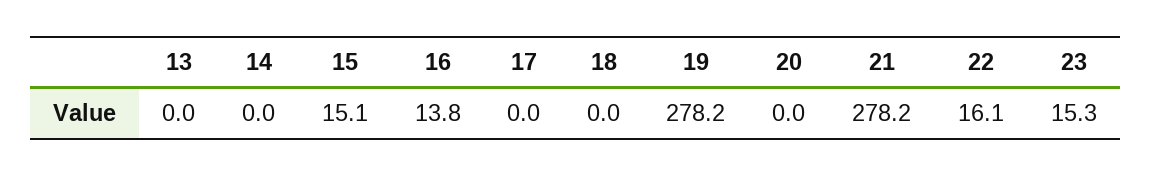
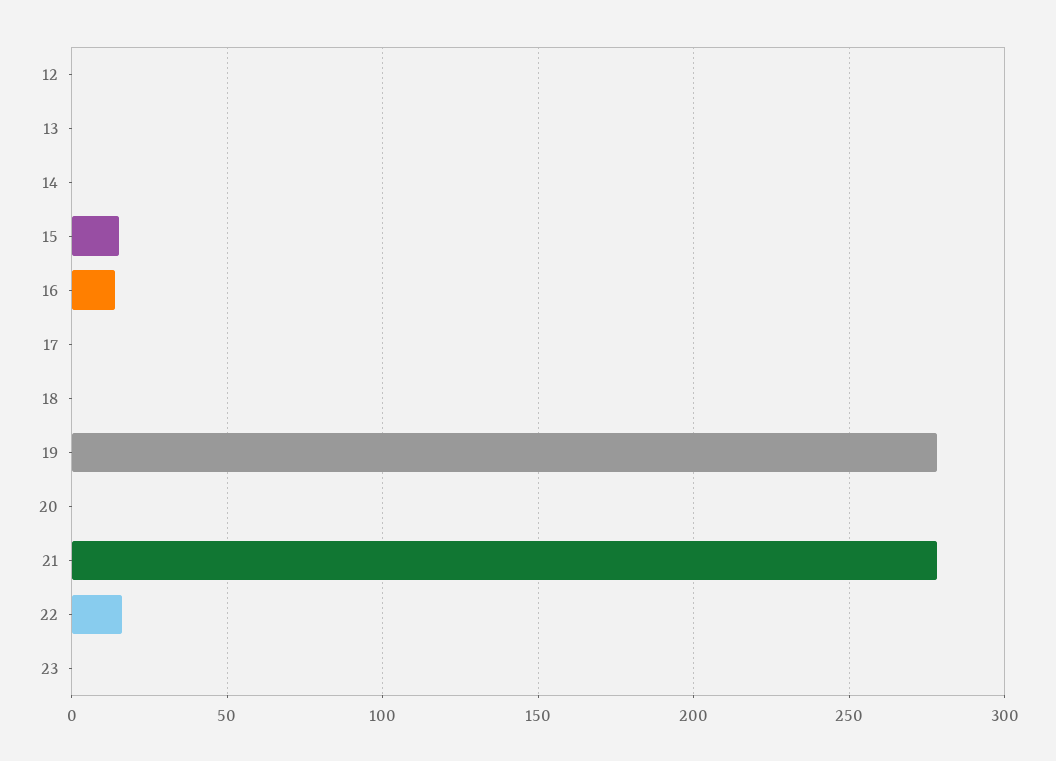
23: 15.3 -> 0
12: none -> 0

